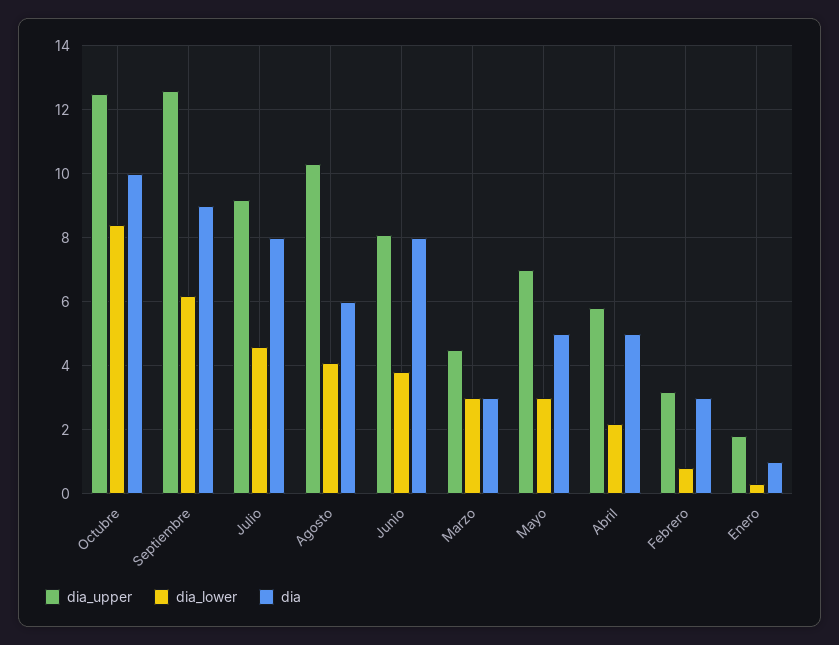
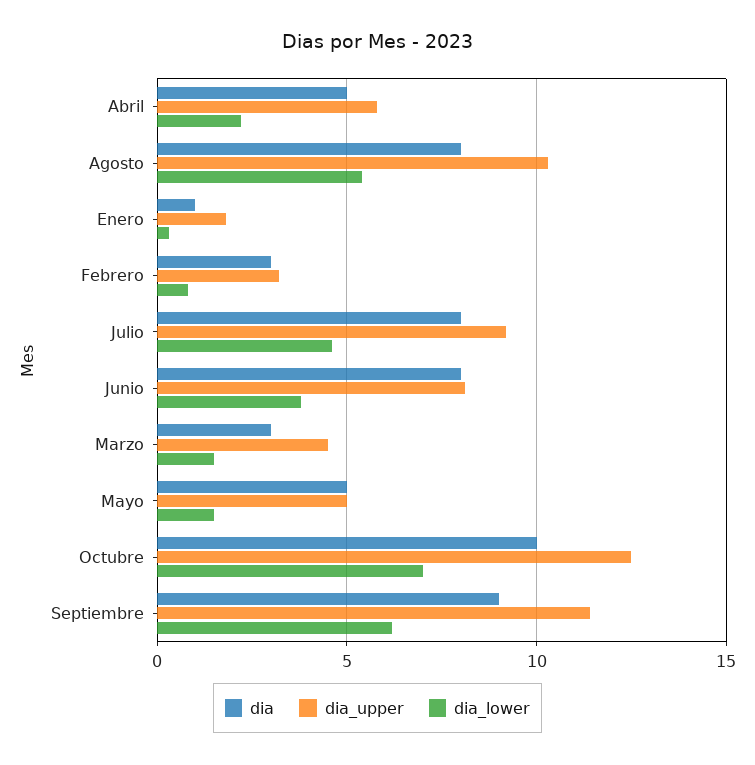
dia_lower, Octubre: 8.5 -> 7
dia_upper, Septiembre: 12.5 -> 11.5
dia_lower, Agosto: 4 -> 5.5
dia, Agosto: 6 -> 8
dia_lower, Marzo: 3 -> 1.5
dia_upper, Mayo: 7 -> 5
dia_lower, Mayo: 3 -> 1.5

